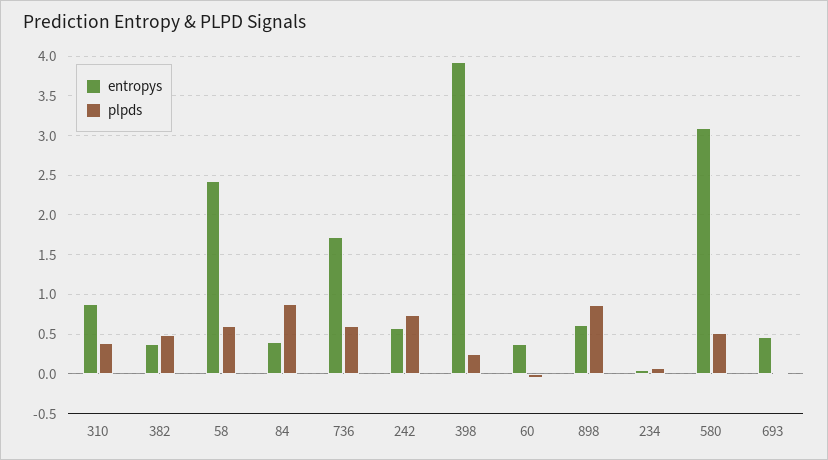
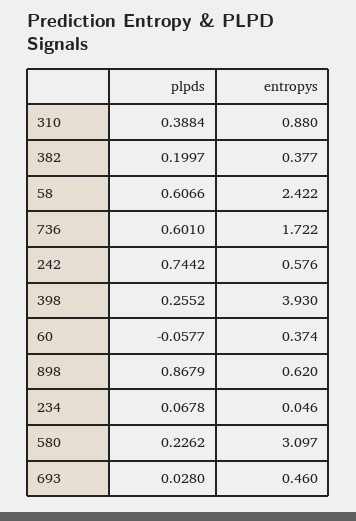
plpds, 382: 0.5 -> 0.1997
entropys, 84: 0.4 -> none
plpds, 84: 0.9 -> none
plpds, 580: 0.5 -> 0.2262

